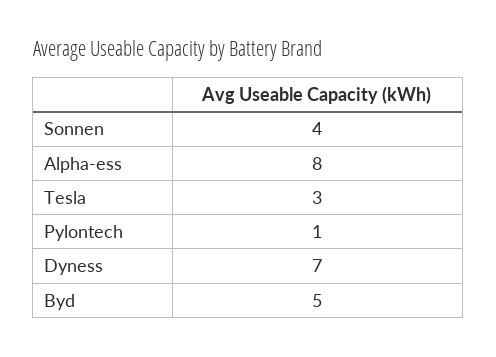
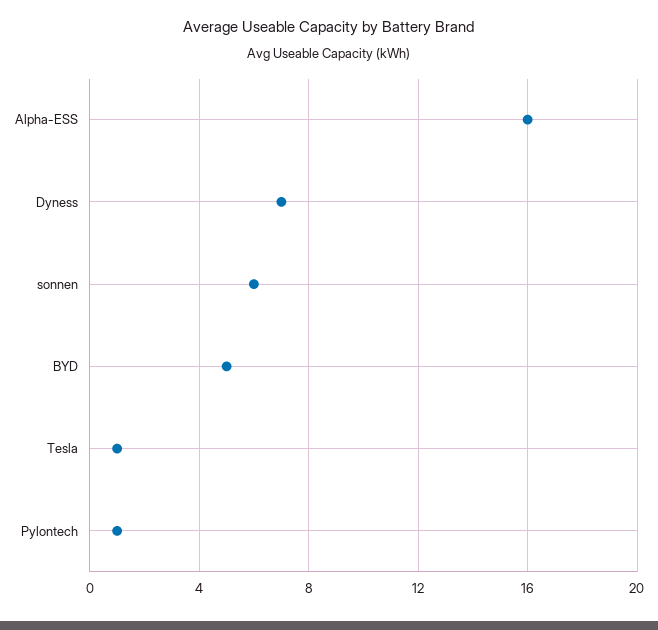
Sonnen: 4 -> 6
Alpha-ess: 8 -> 16
Tesla: 3 -> 1

